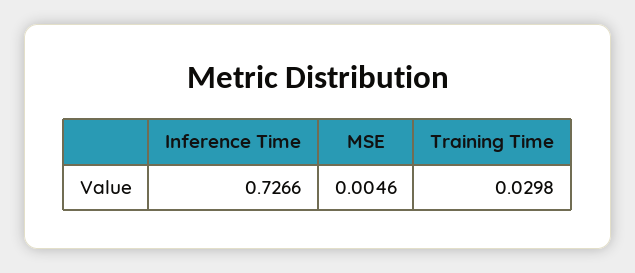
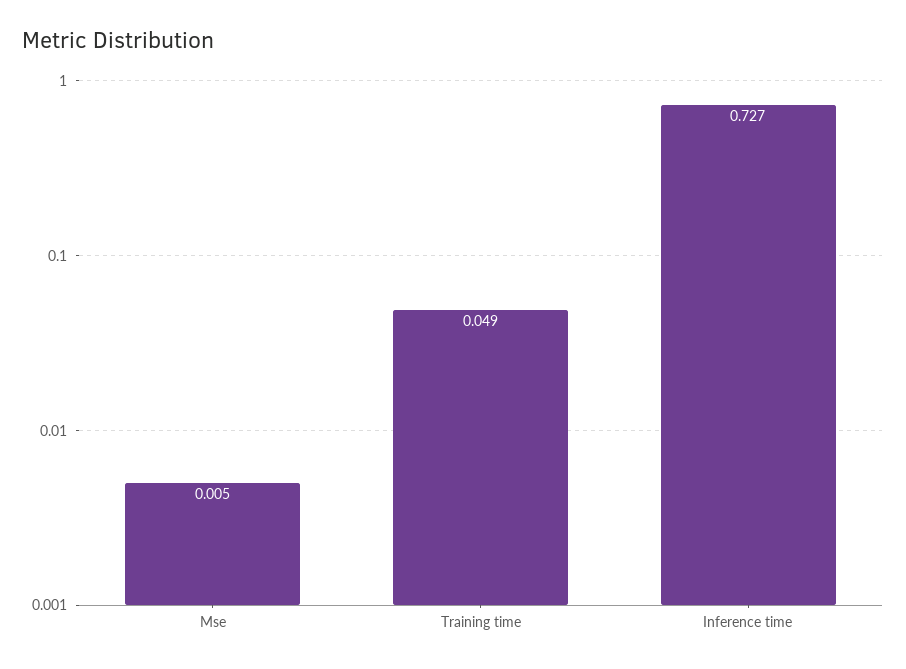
Training Time: 0.0298 -> 0.049

